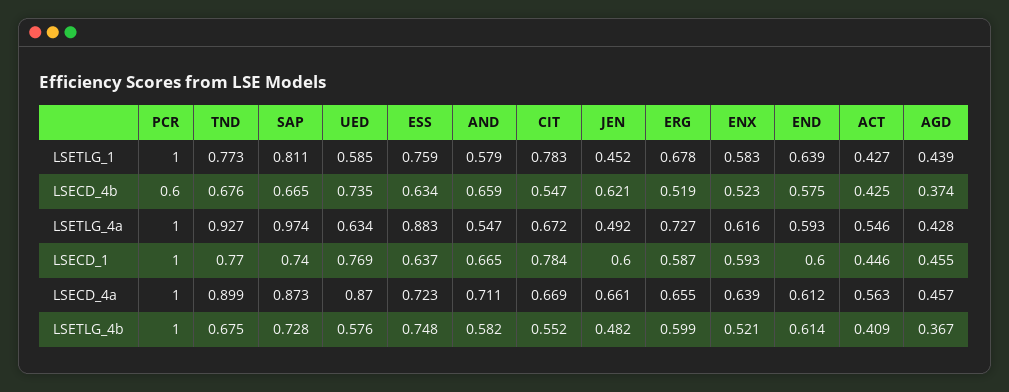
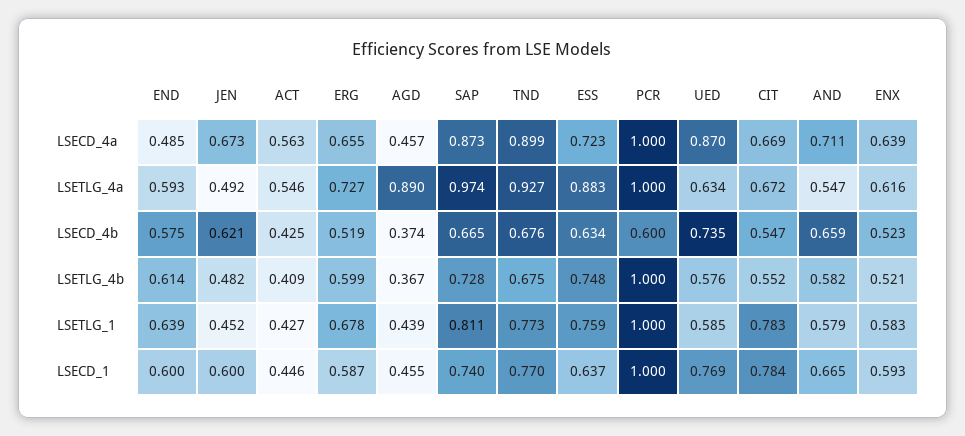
AGD, LSETLG_4a: 0.428 -> 0.89
JEN, LSECD_4a: 0.661 -> 0.673
END, LSECD_4a: 0.612 -> 0.485

